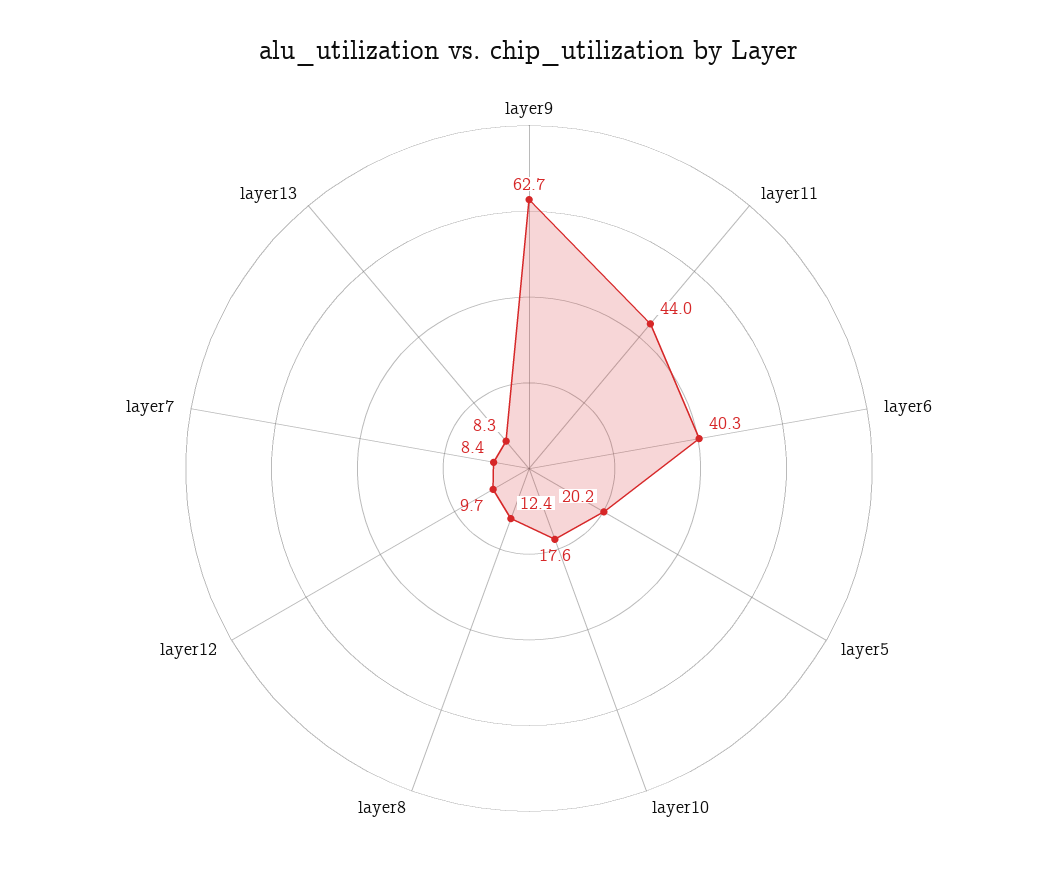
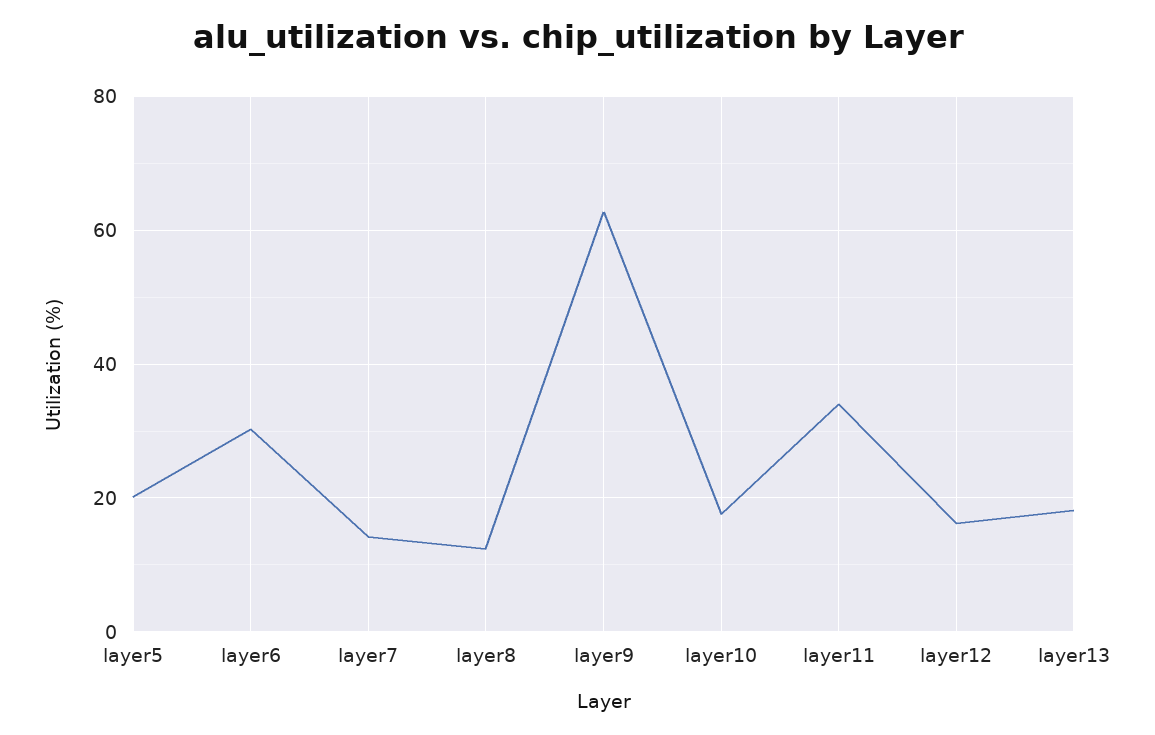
layer11: 44 -> 34
layer6: 40.3 -> 30
layer12: 9.7 -> 16
layer7: 8.4 -> 14
layer13: 8.3 -> 18

